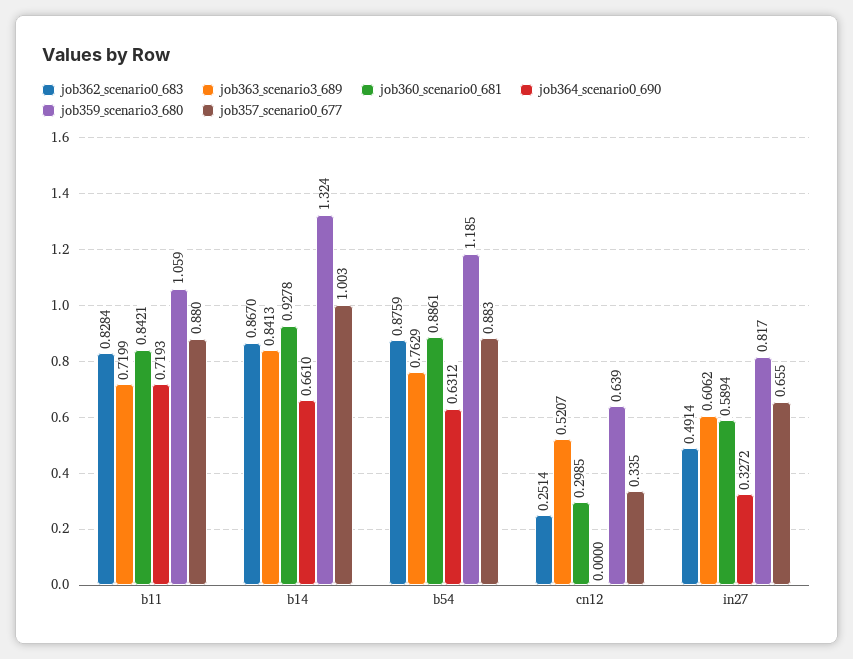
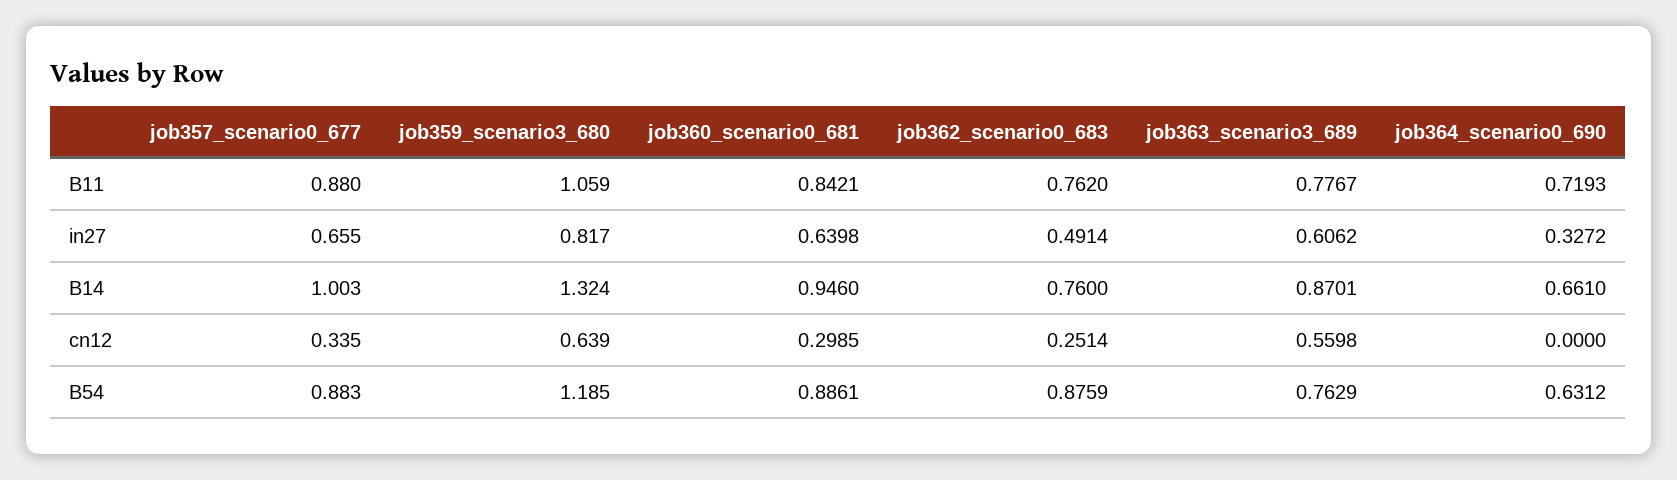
job362_scenario0_683, b11: 0.8284 -> 0.762
job363_scenario3_689, b11: 0.7199 -> 0.7767
job362_scenario0_683, b14: 0.867 -> 0.76
job363_scenario3_689, b14: 0.8413 -> 0.8701
job360_scenario0_681, b14: 0.9278 -> 0.946
job363_scenario3_689, cn12: 0.5207 -> 0.5598
job360_scenario0_681, in27: 0.5894 -> 0.6398

